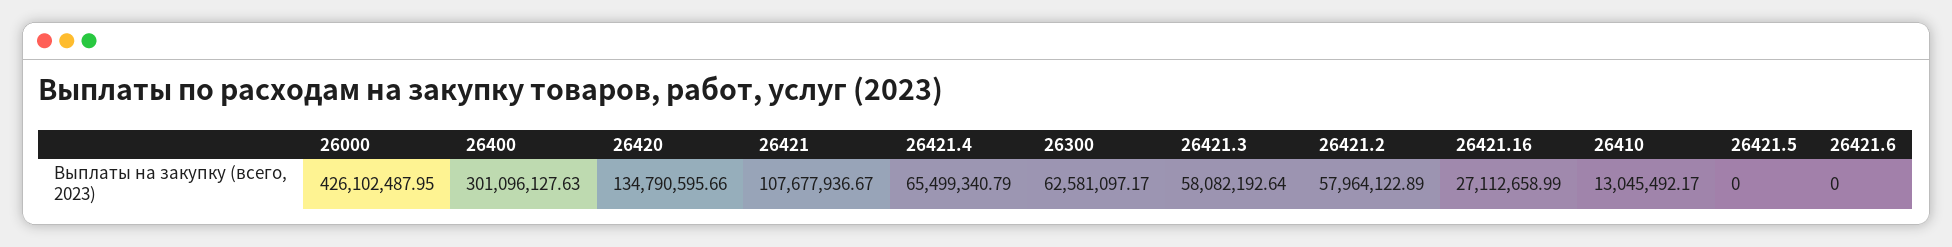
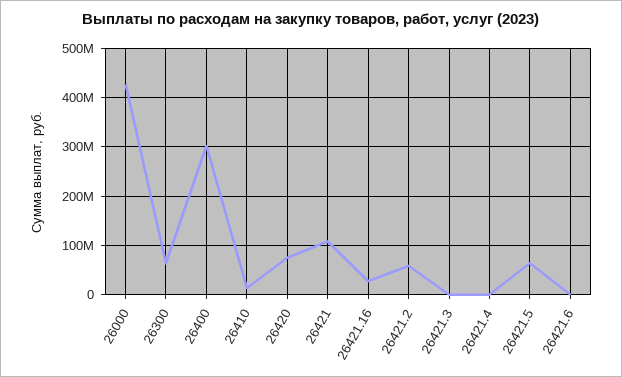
26420: 134790595.66 -> 80000000
26421.4: 65499340.79 -> 0
26421.3: 58082192.64 -> 0
26421.5: 0 -> 60000000

